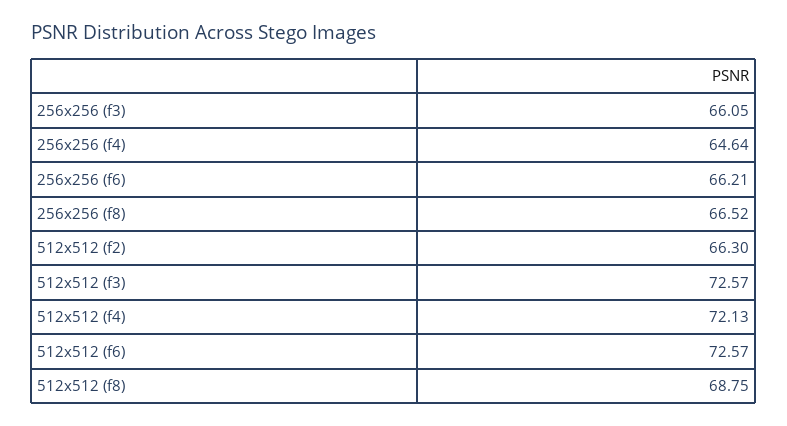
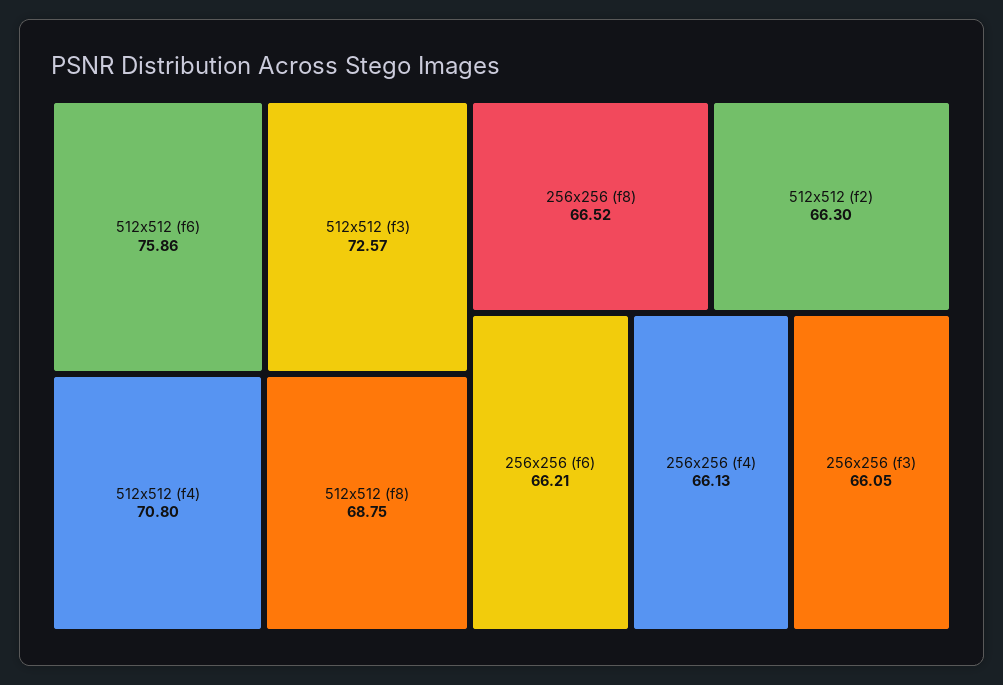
256x256 (f4): 64.64 -> 66.13
512x512 (f4): 72.13 -> 70.8
512x512 (f6): 72.57 -> 75.86

